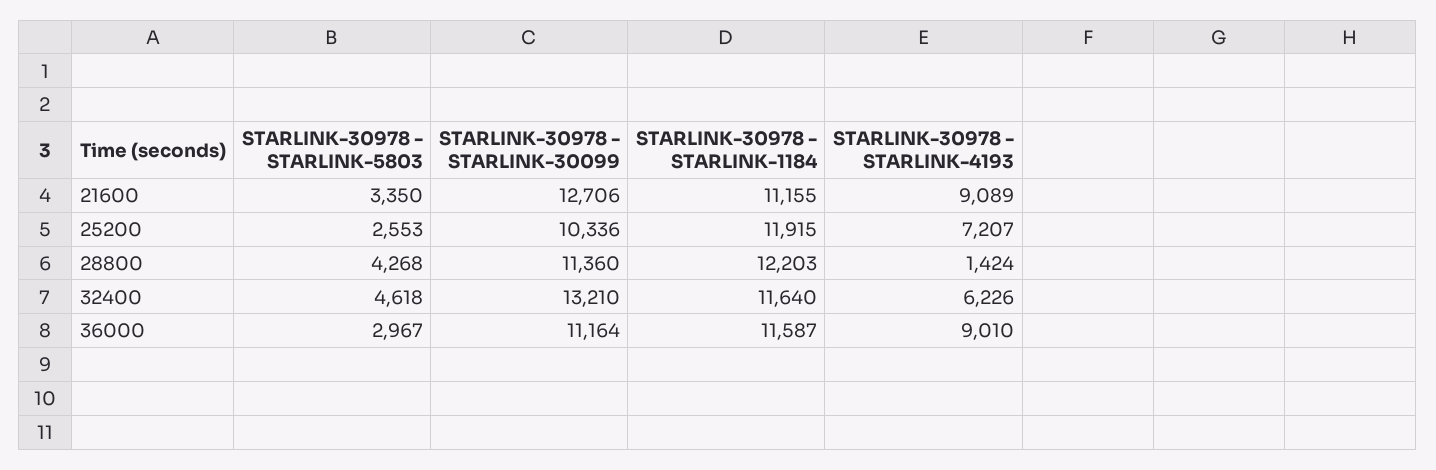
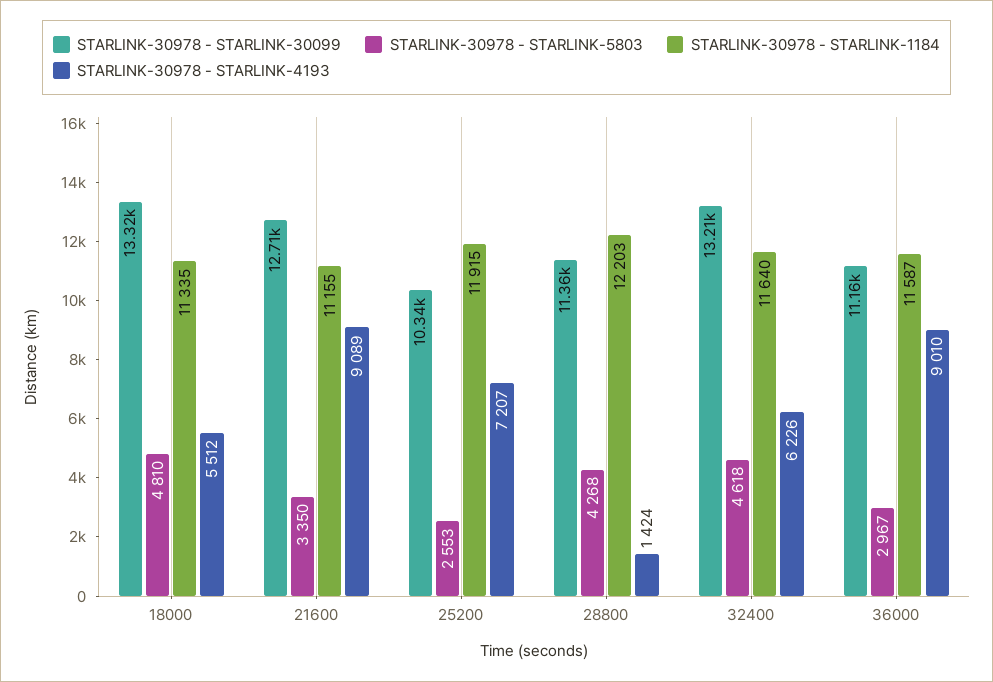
STARLINK-30978 - STARLINK-30099, 18000: none -> 13320
STARLINK-30978 - STARLINK-5803, 18000: none -> 4810
STARLINK-30978 - STARLINK-1184, 18000: none -> 11335
STARLINK-30978 - STARLINK-4193, 18000: none -> 5512

